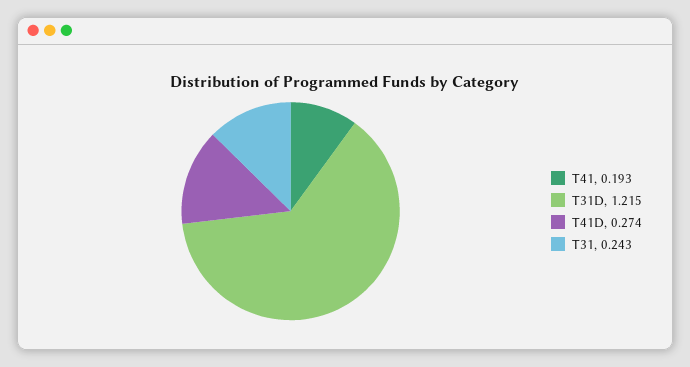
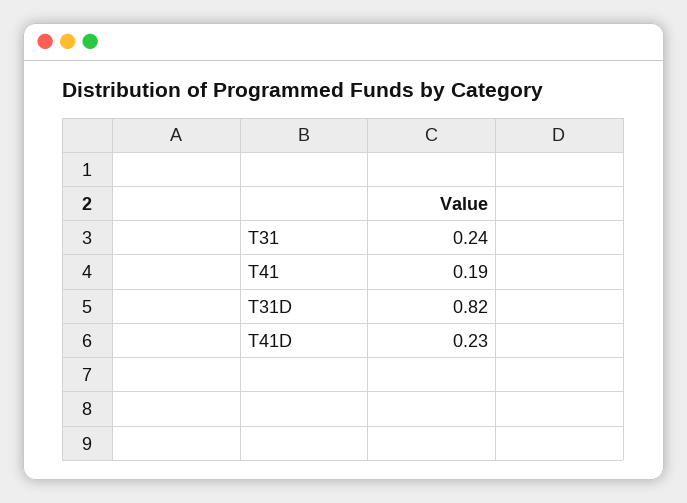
T31D: 1.215 -> 0.82
T41D: 0.274 -> 0.23

